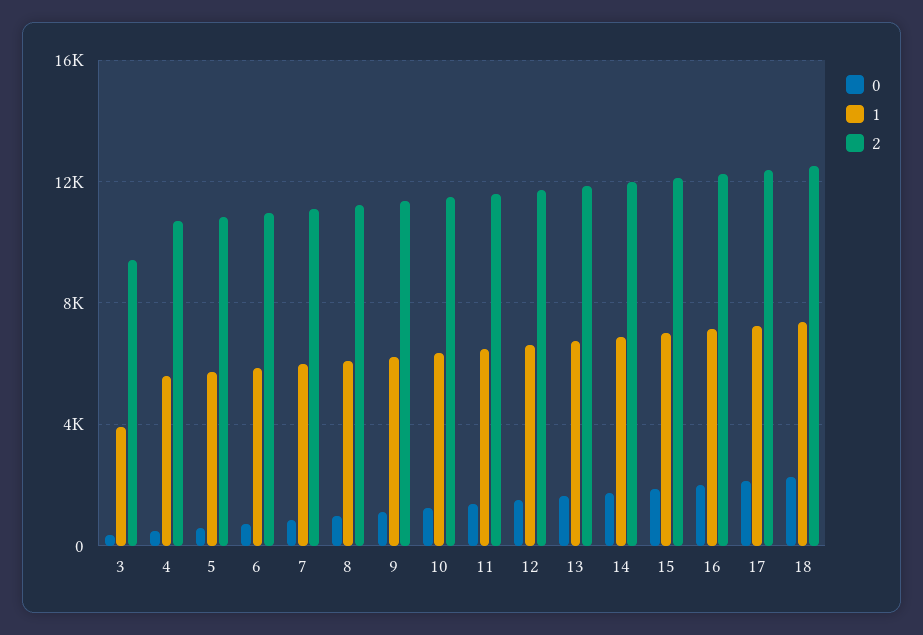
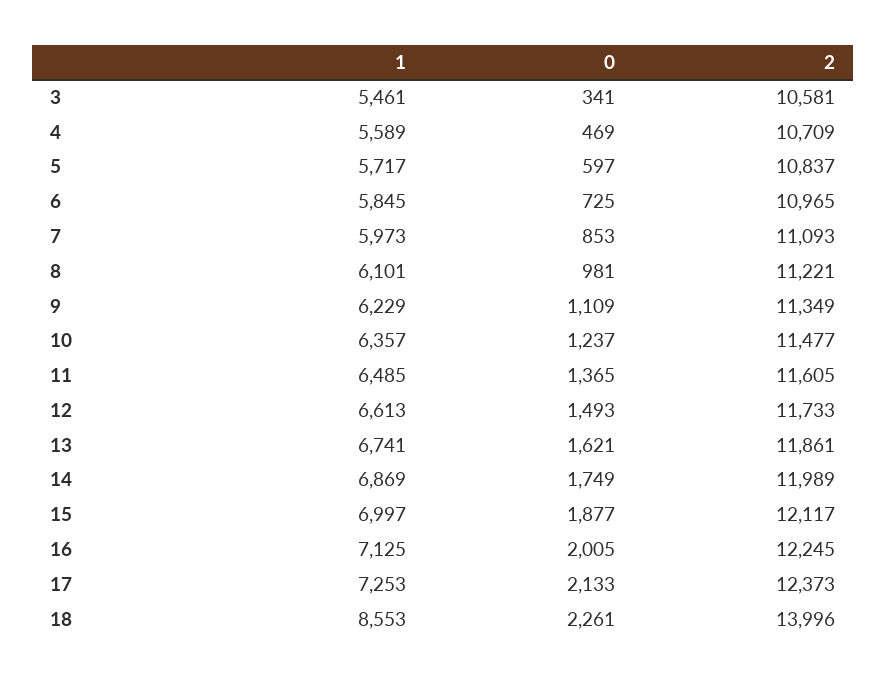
1, 3: 4000 -> 5461
2, 3: 9500 -> 10581
1, 18: 7500 -> 8553
2, 18: 12500 -> 13996

